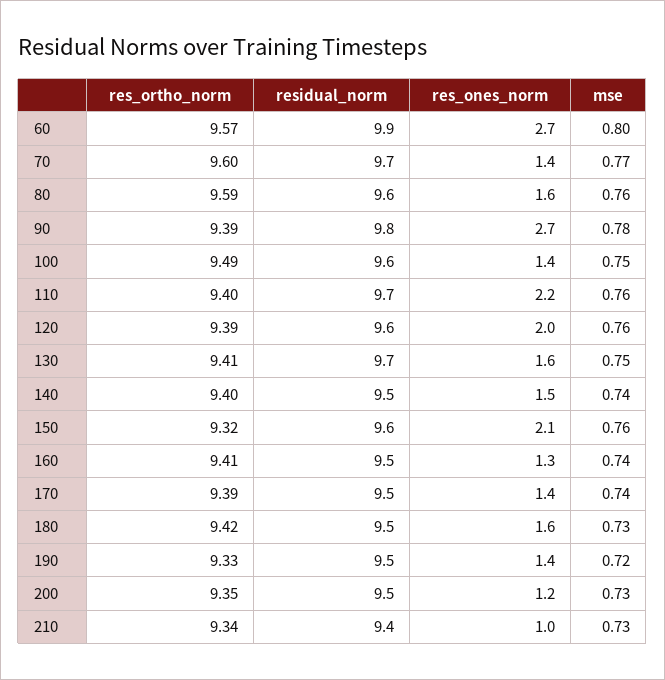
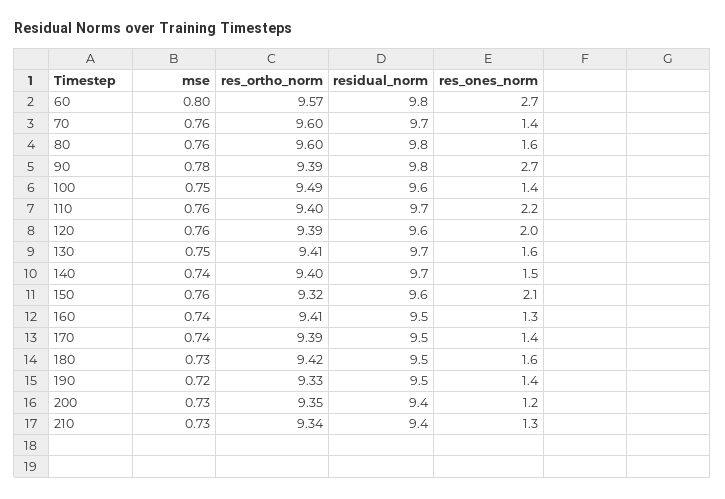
residual_norm, 60: 9.9 -> 9.8
mse, 70: 0.77 -> 0.76
res_ortho_norm, 80: 9.59 -> 9.6
residual_norm, 80: 9.6 -> 9.8
residual_norm, 140: 9.5 -> 9.7
residual_norm, 200: 9.5 -> 9.4
res_ones_norm, 210: 1 -> 1.3

